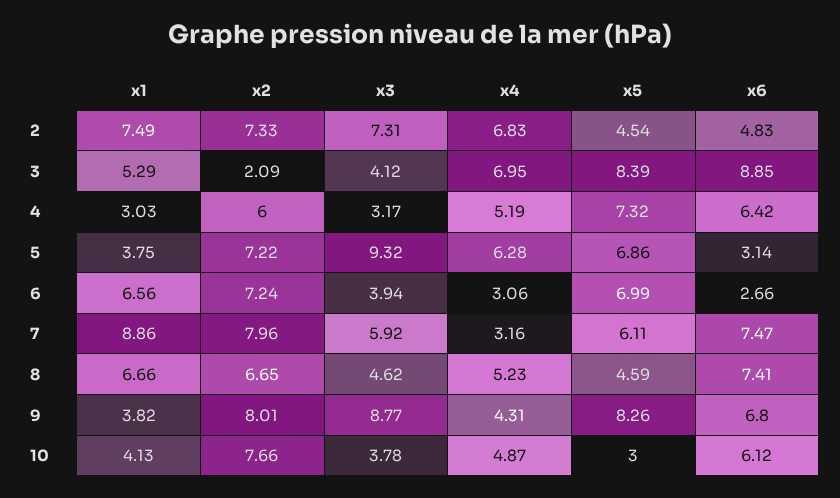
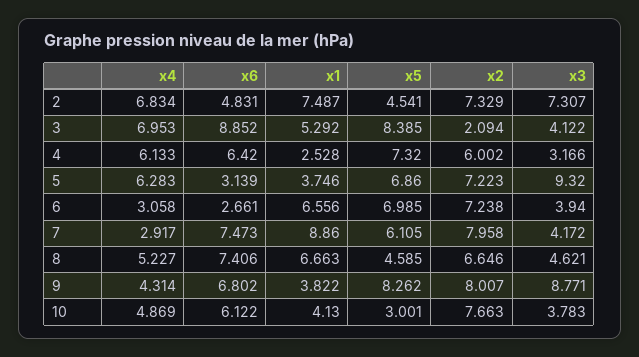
x1, 4: 3.03 -> 2.528
x4, 4: 5.19 -> 6.133
x3, 7: 5.92 -> 4.172
x4, 7: 3.16 -> 2.917

